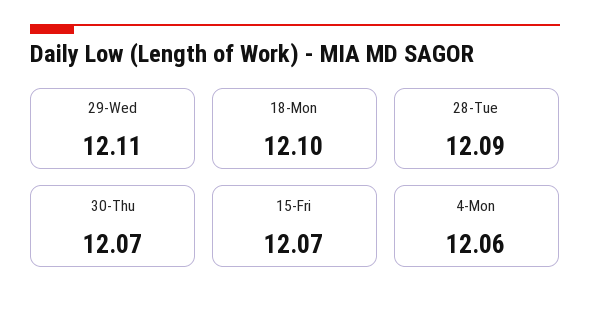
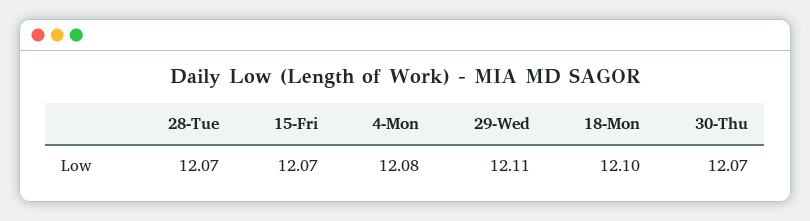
28-Tue: 12.09 -> 12.07
4-Mon: 12.06 -> 12.08

